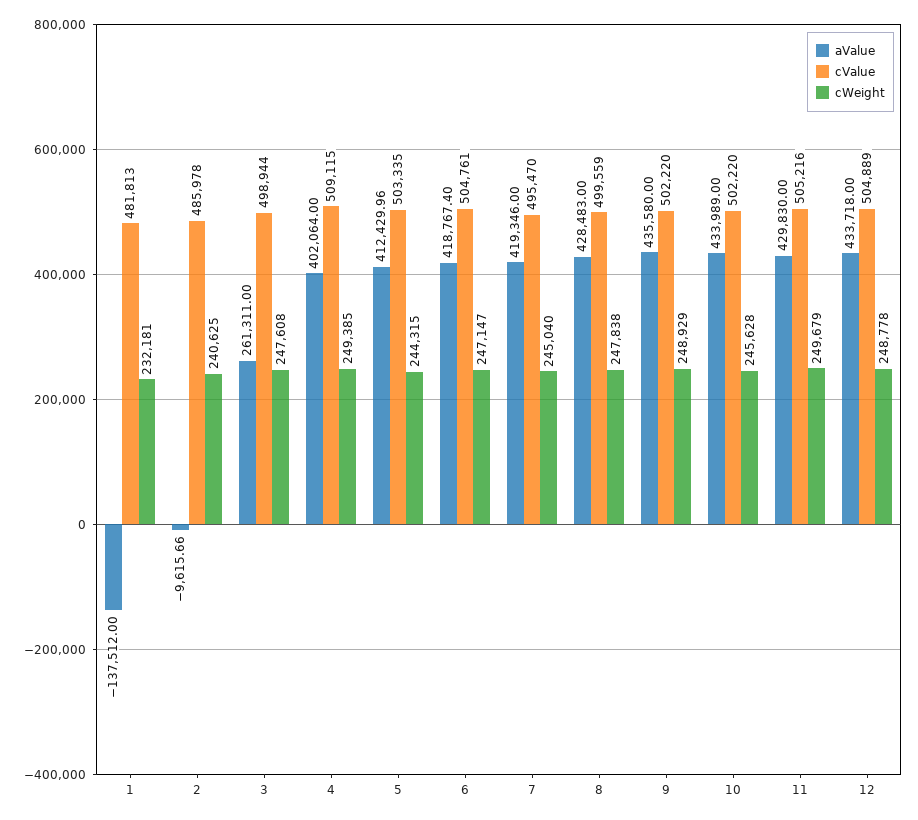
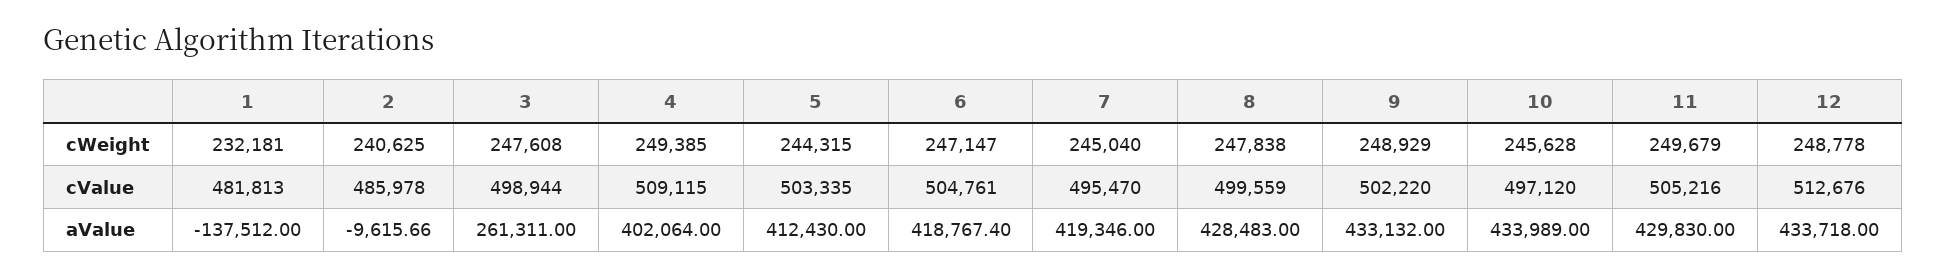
aValue, 5: 412429.96 -> 412430
aValue, 9: 435580 -> 433132
cValue, 10: 502220 -> 497120
cValue, 12: 504889 -> 512676

